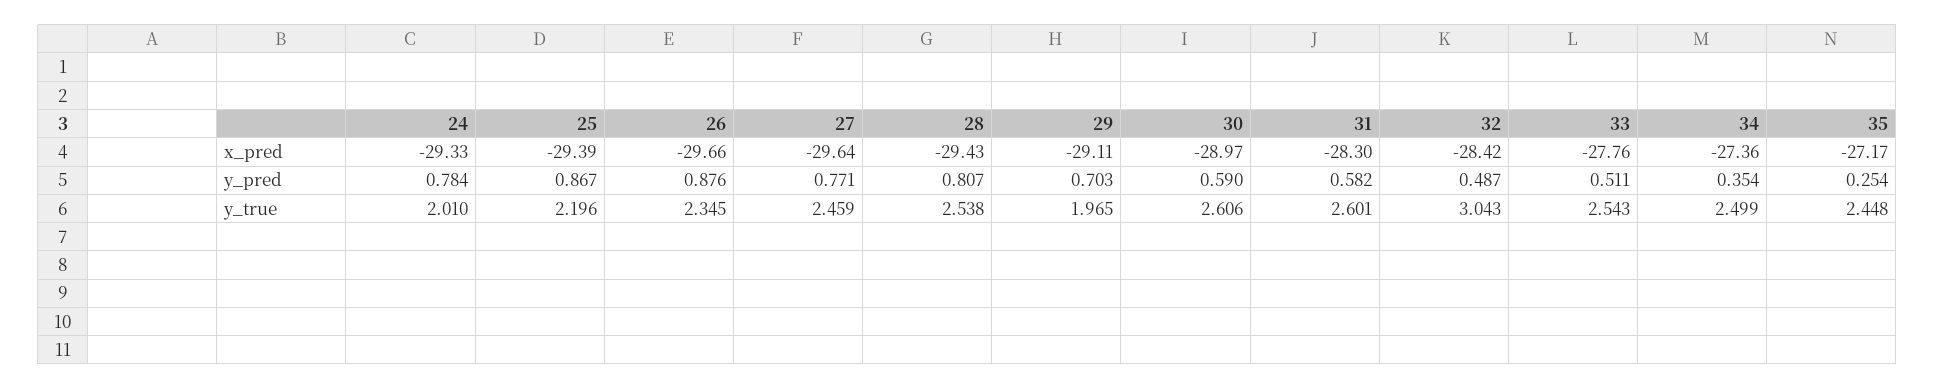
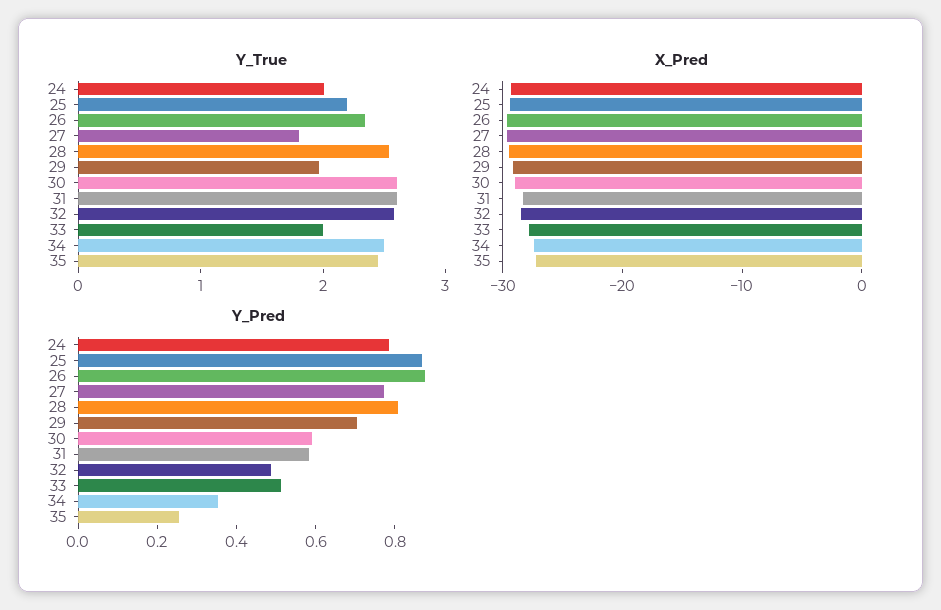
y_true, 27: 2.459 -> 1.8
y_true, 32: 3.043 -> 2.6
y_true, 33: 2.543 -> 2

